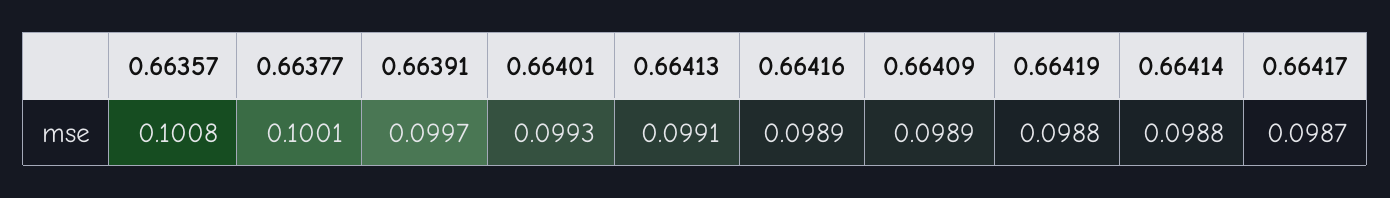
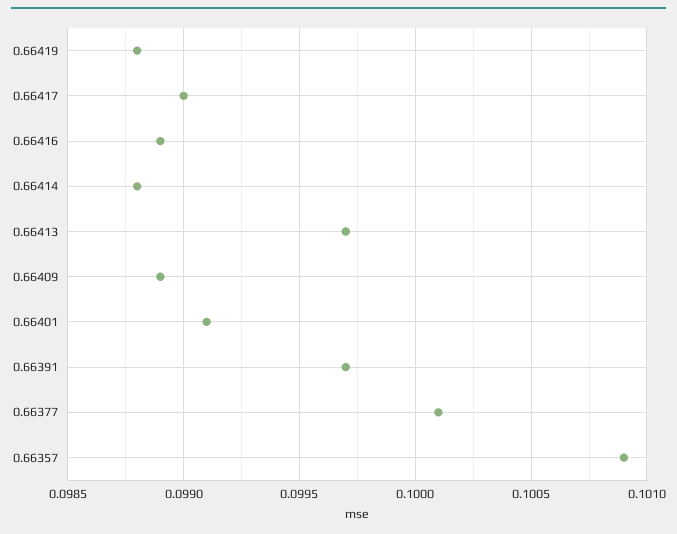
0.66357: 0.1008 -> 0.1009
0.66401: 0.0993 -> 0.0991
0.66413: 0.0991 -> 0.0997
0.66417: 0.0987 -> 0.099

